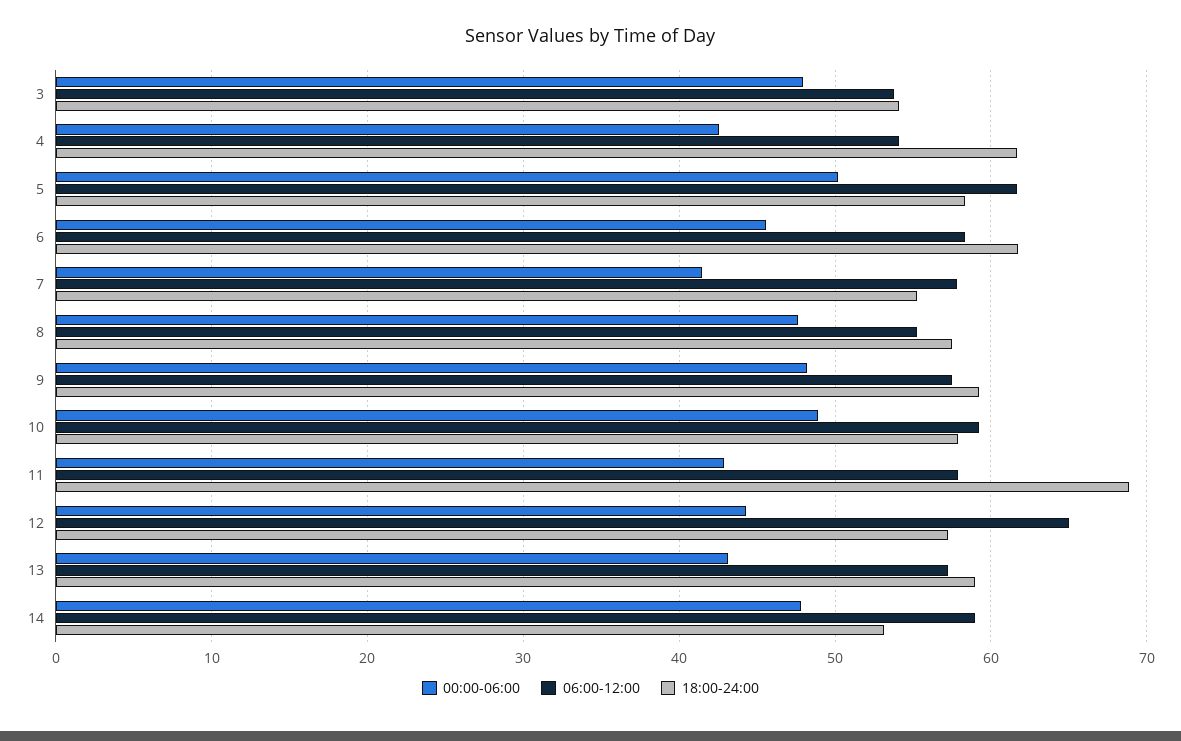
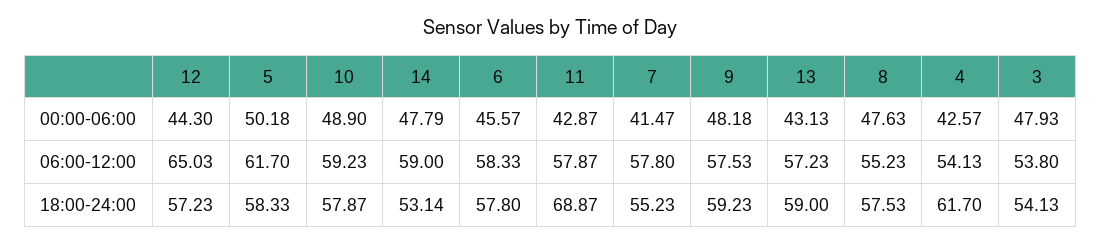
18:00-24:00, 6: 62 -> 57.8

